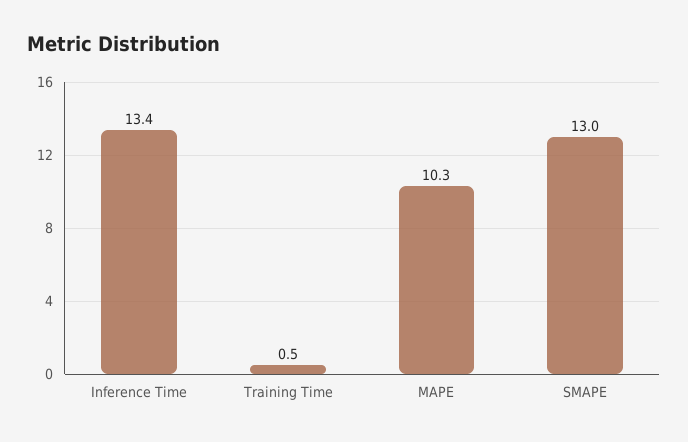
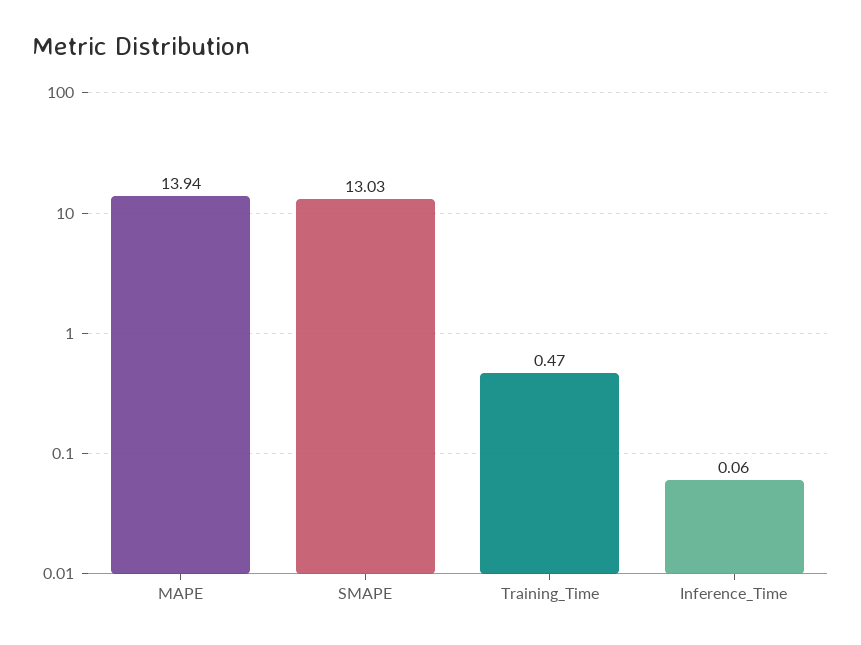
Inference Time: 13.4 -> 0.06
MAPE: 10.3 -> 13.94

